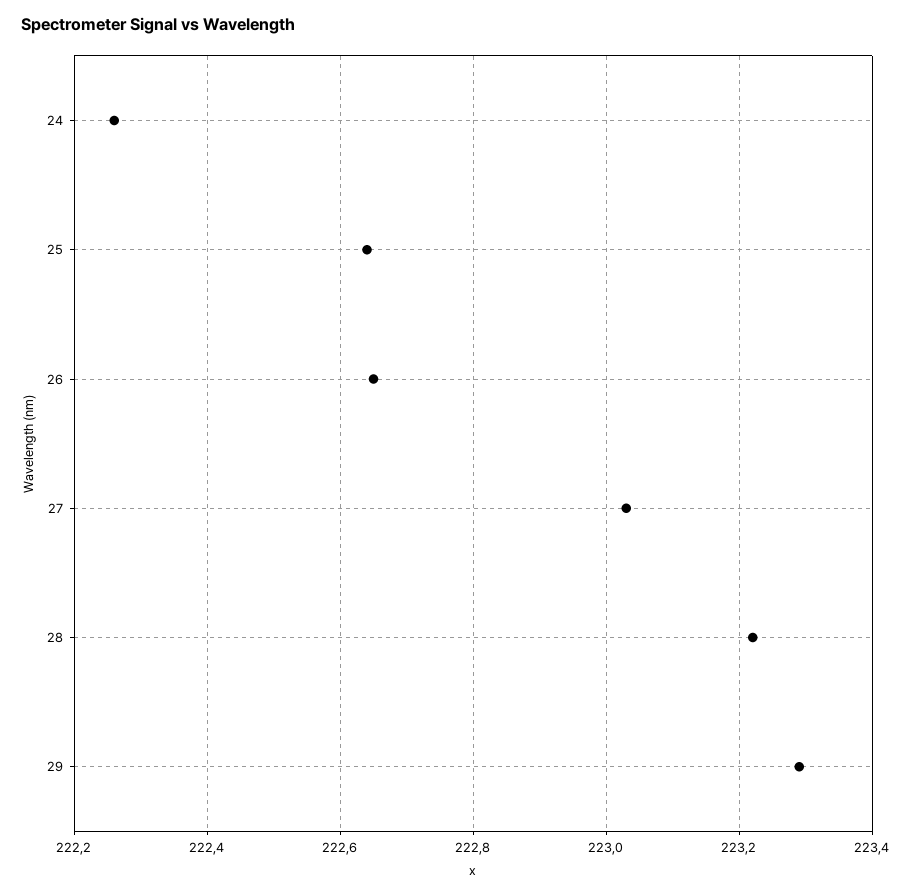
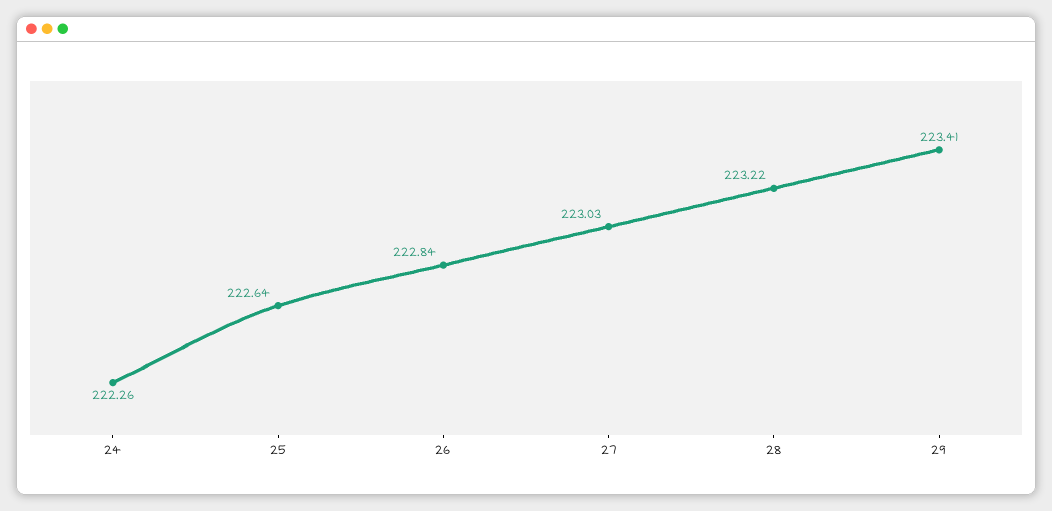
26: 222.65 -> 222.84
29: 223.3 -> 223.41

